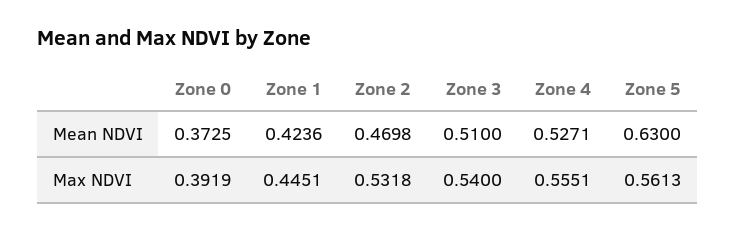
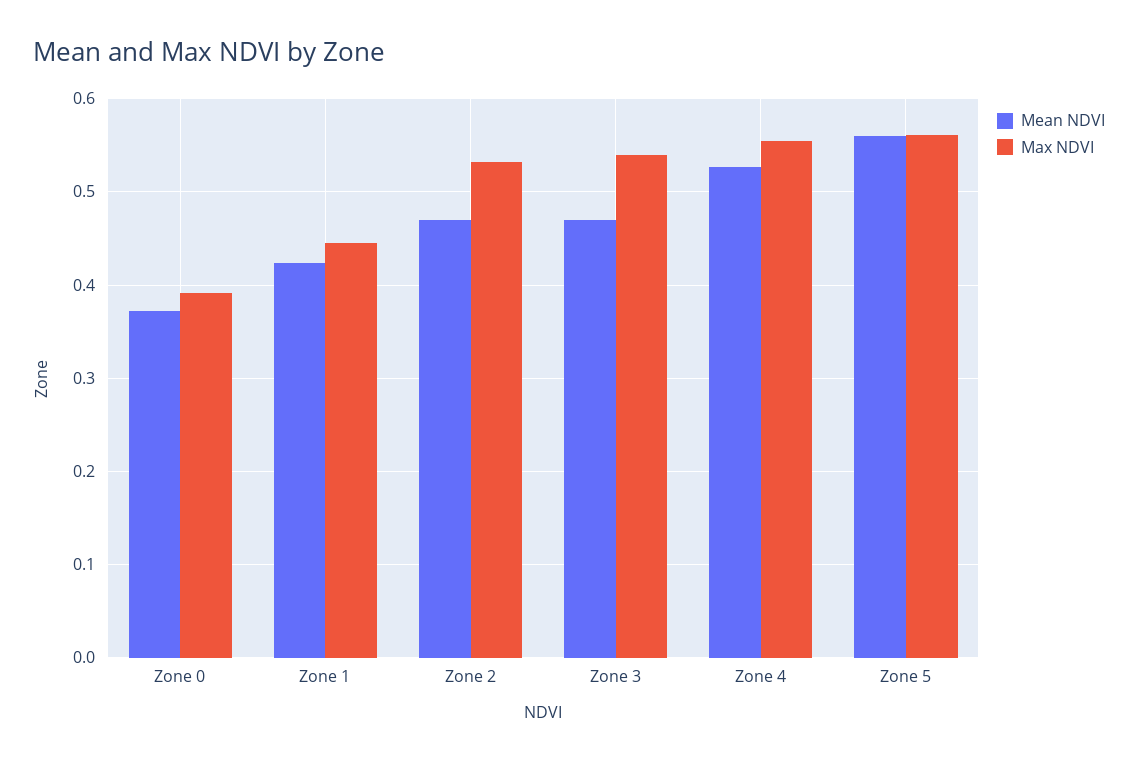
Mean NDVI, Zone 3: 0.51 -> 0.47
Mean NDVI, Zone 5: 0.63 -> 0.56

